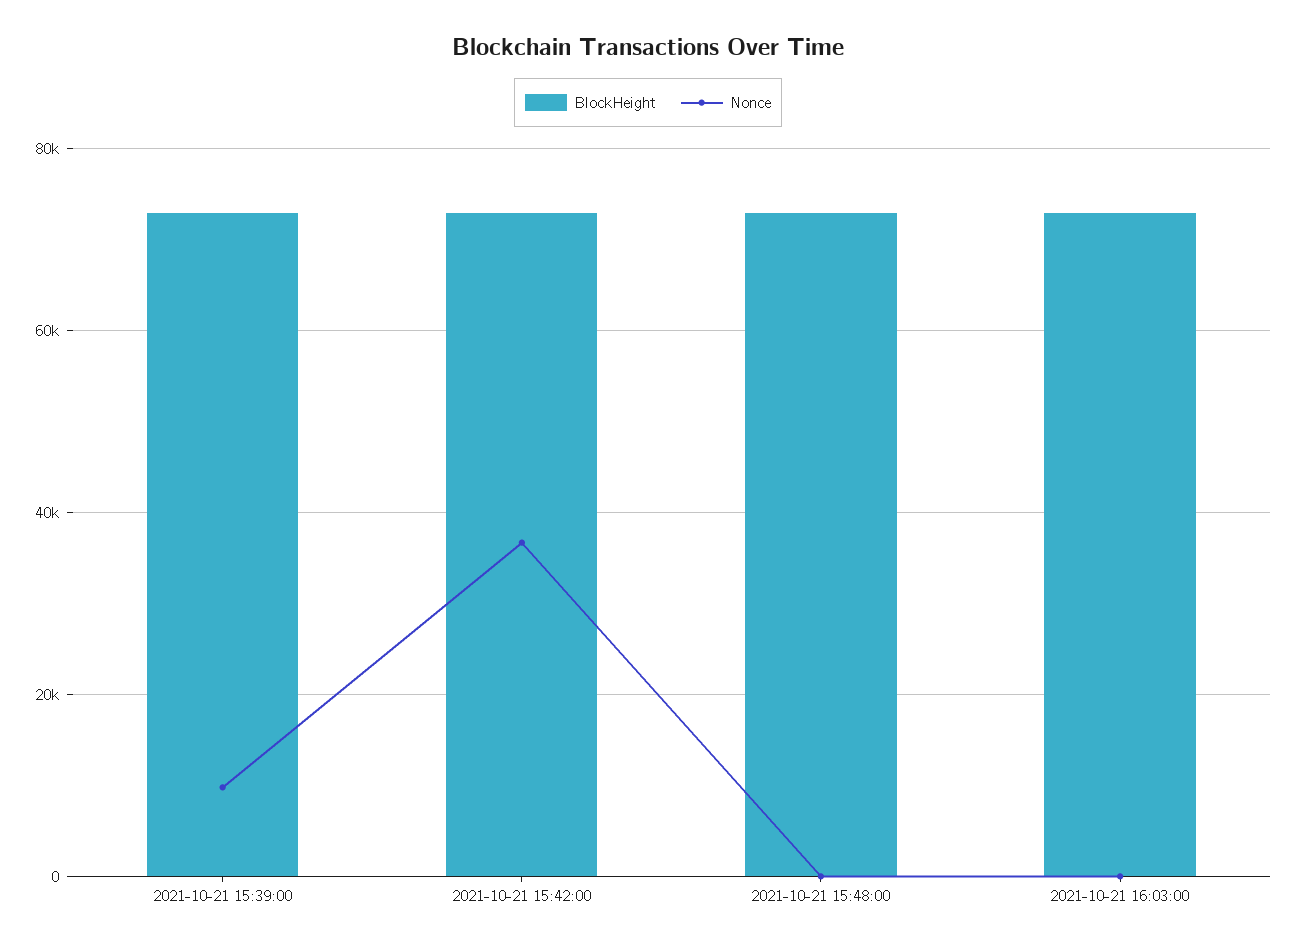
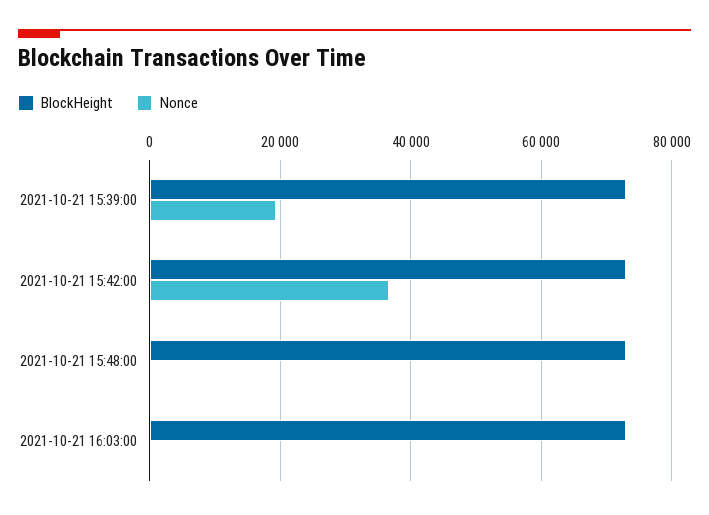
Nonce, 2021-10-21 15:39:00: 10000 -> 20000

